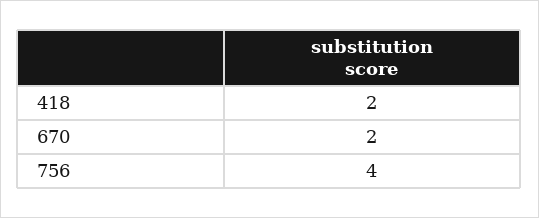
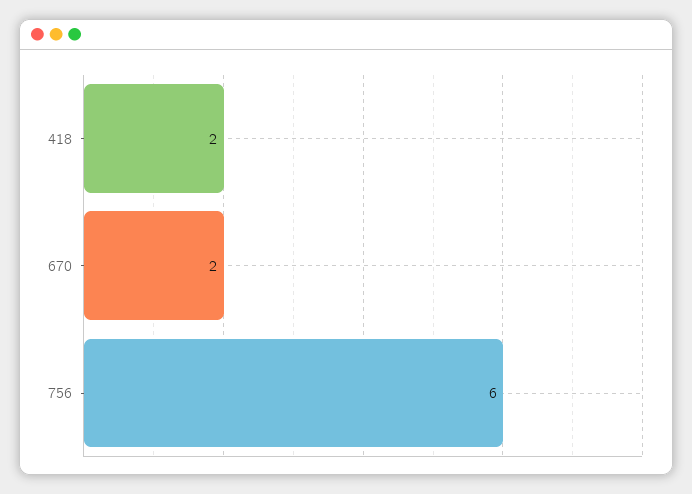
756: 4 -> 6

